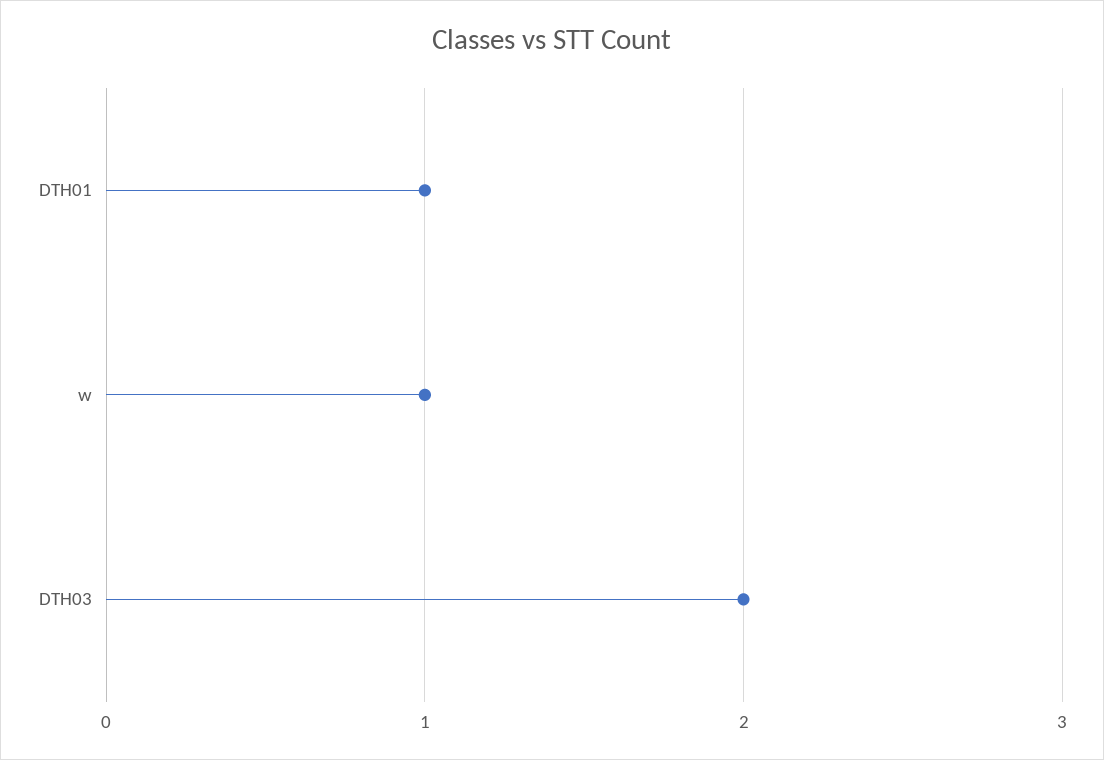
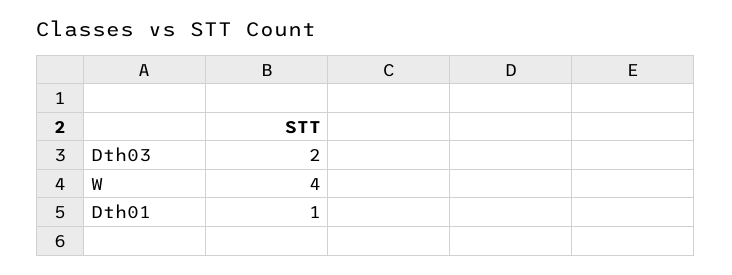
w: 1 -> 4

